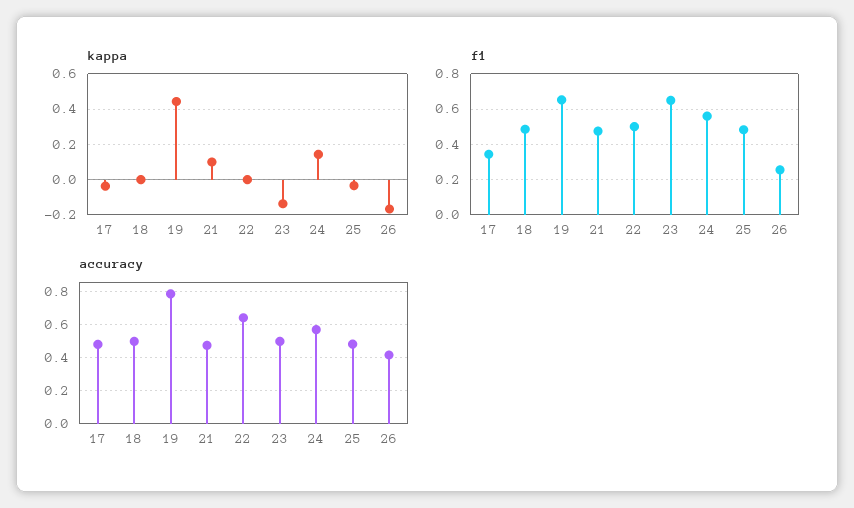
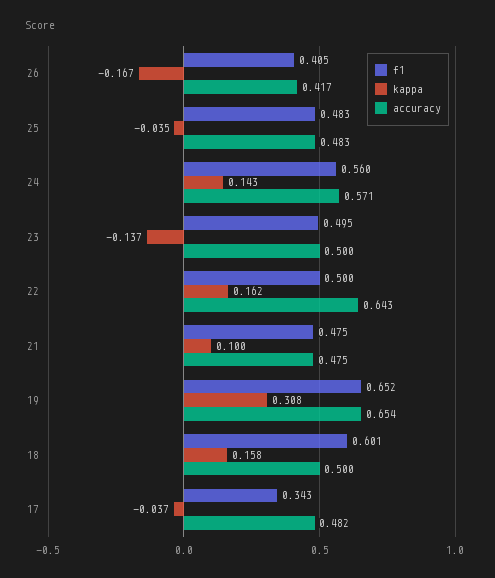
kappa, 18: 0 -> 0.158
kappa, 19: 0.45 -> 0.308
kappa, 22: 0 -> 0.162
f1, 18: 0.5 -> 0.601
f1, 23: 0.65 -> 0.495
f1, 26: 0.25 -> 0.405
accuracy, 19: 0.8 -> 0.654

